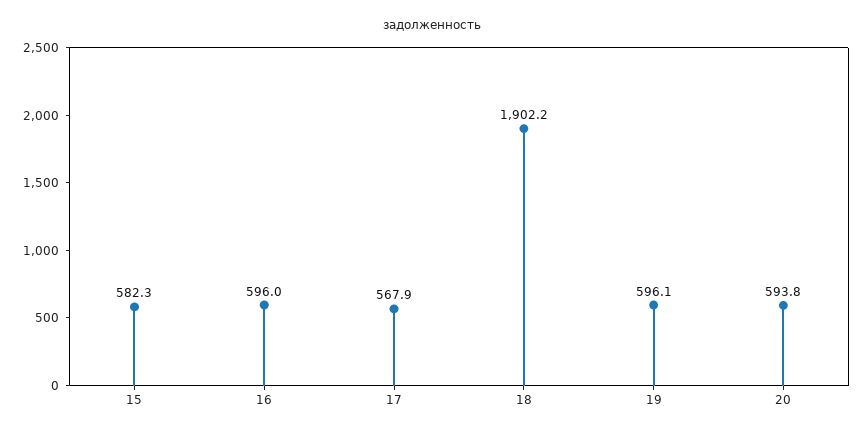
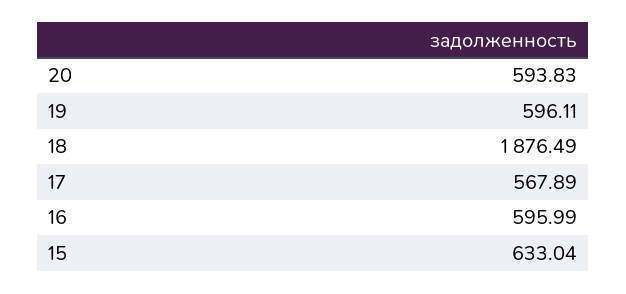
15: 582.3 -> 633.04
18: 1902.2 -> 1876.49

